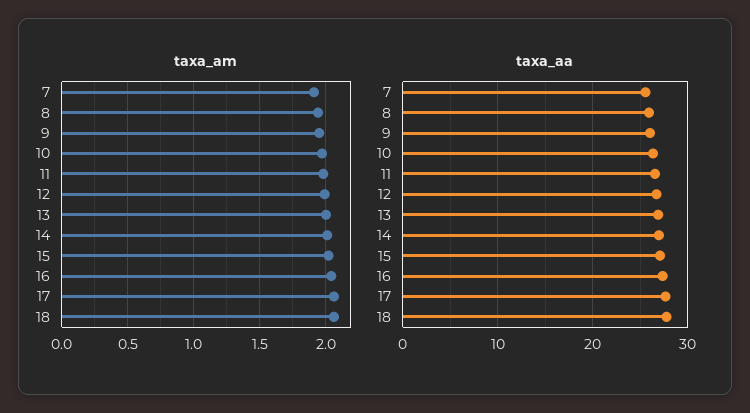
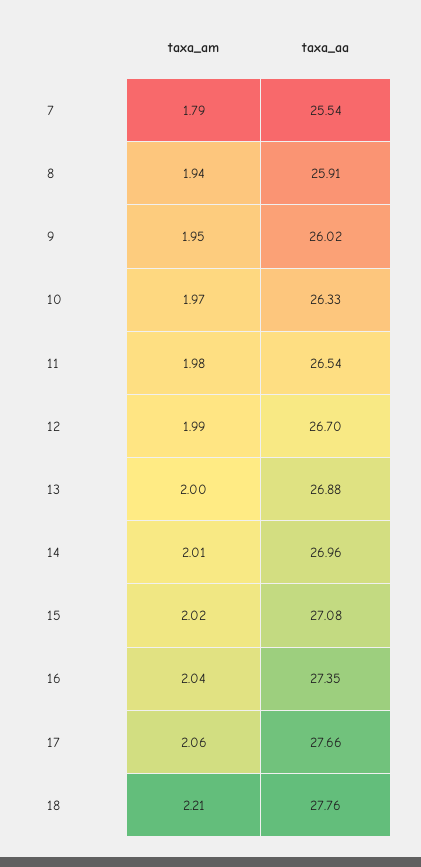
taxa_am, 7: 1.9 -> 1.79
taxa_am, 18: 2.05 -> 2.21

